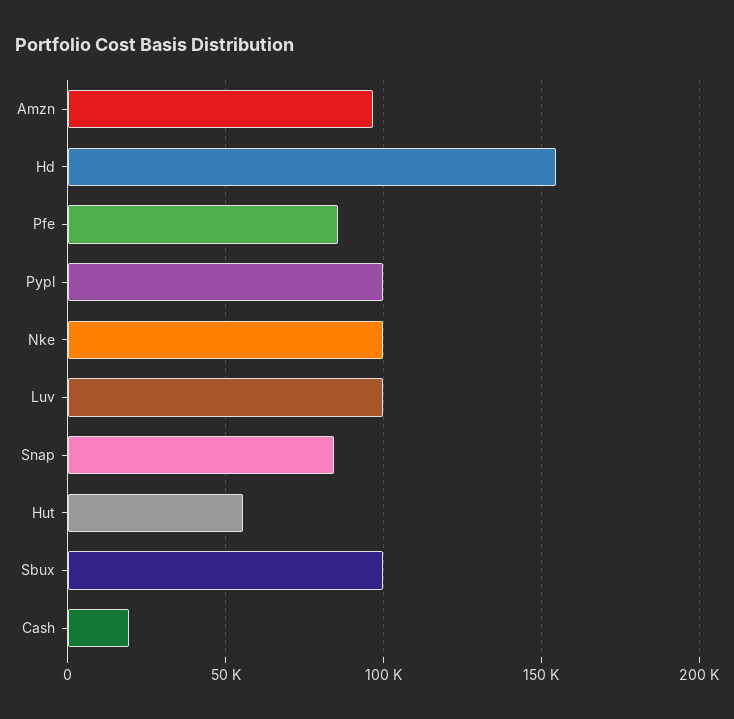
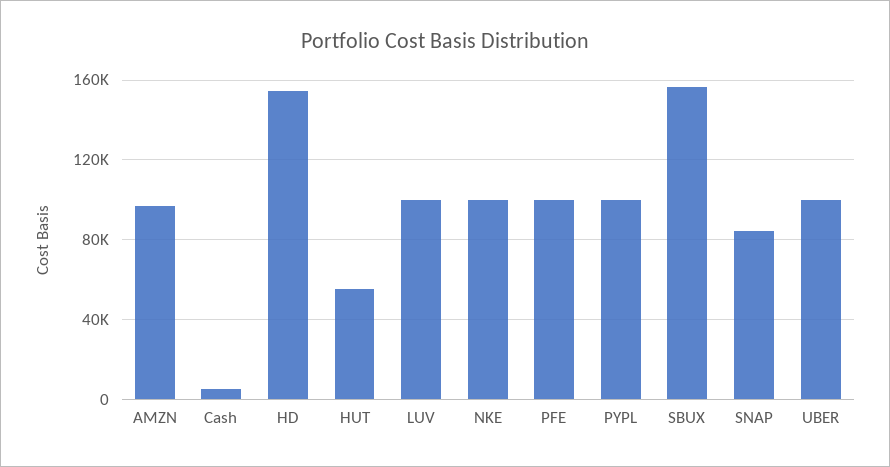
Pfe: 85000 -> 100000
Sbux: 100000 -> 155000
Cash: 20000 -> 5000
UBER: none -> 100000

